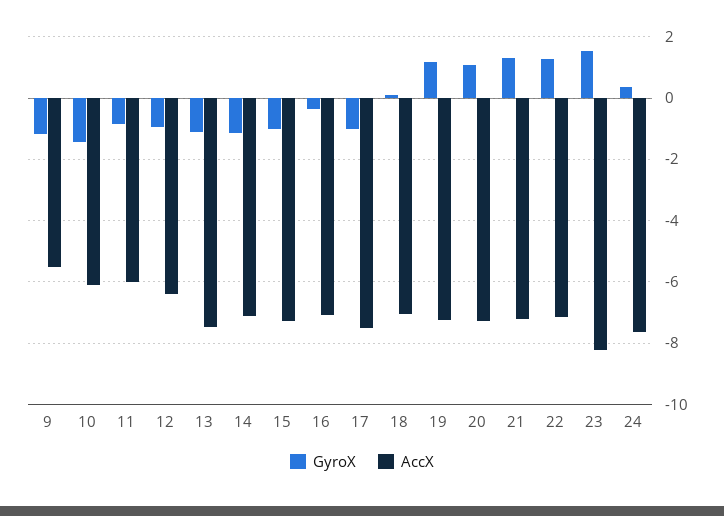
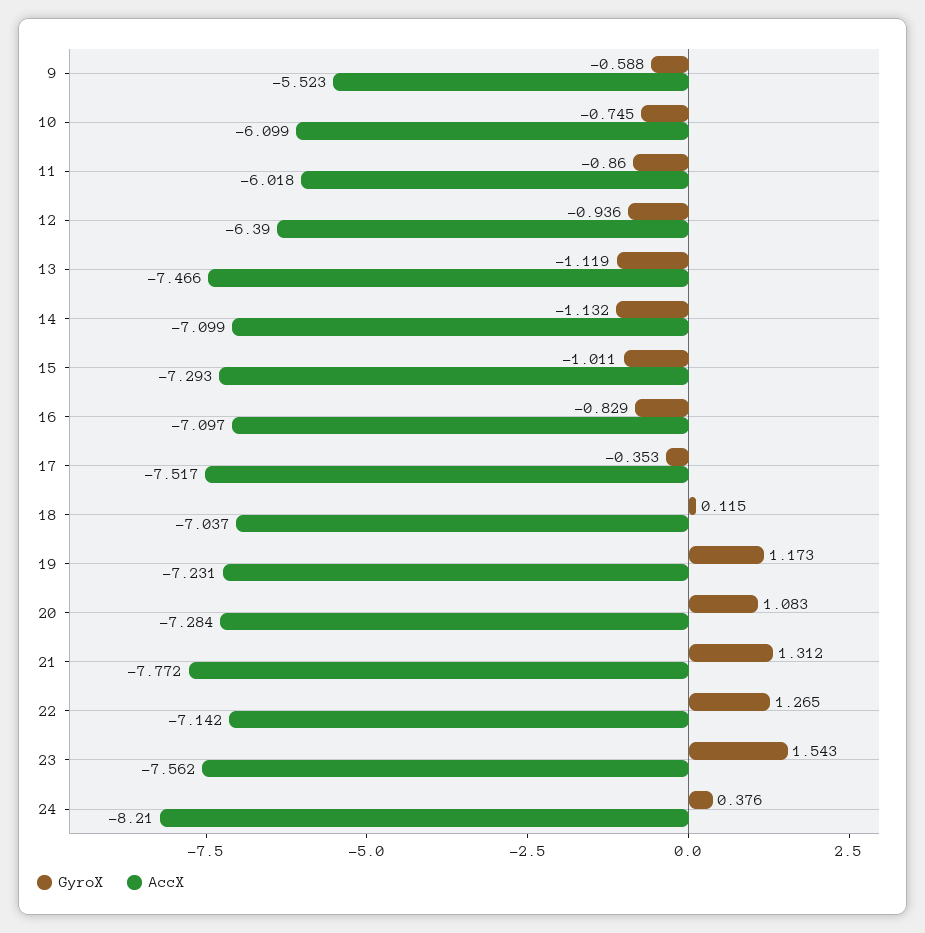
GyroX, 9: -1.2 -> -0.588
GyroX, 10: -1.4 -> -0.745
GyroX, 16: -0.4 -> -0.829
GyroX, 17: -1 -> -0.353
AccX, 21: -7.2 -> -7.772
AccX, 23: -8.2 -> -7.562
AccX, 24: -7.6 -> -8.21

